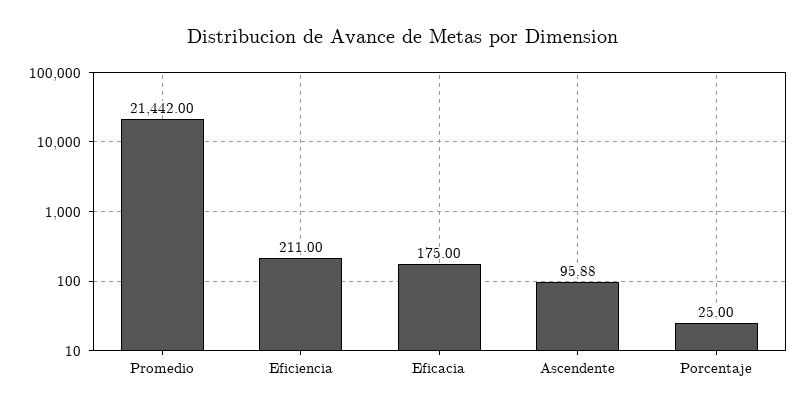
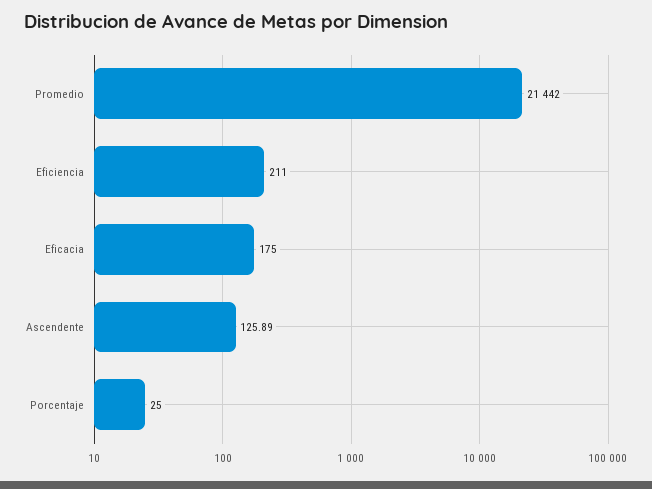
Ascendente: 95.88 -> 125.89

